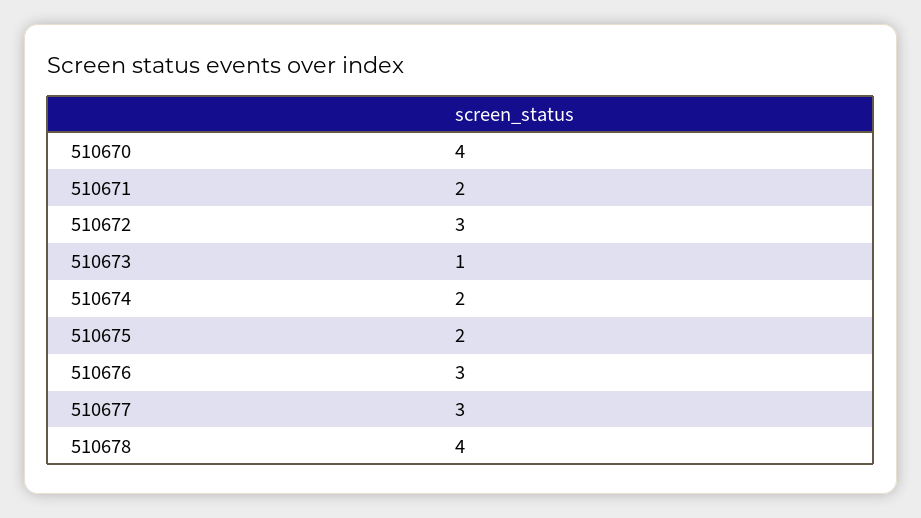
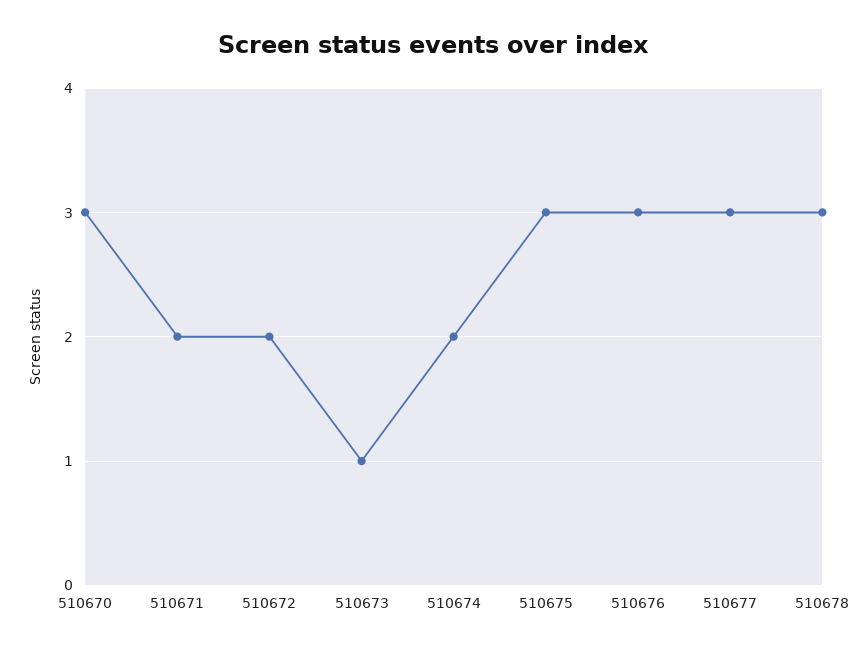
510670: 4 -> 3
510672: 3 -> 2
510675: 2 -> 3
510678: 4 -> 3

